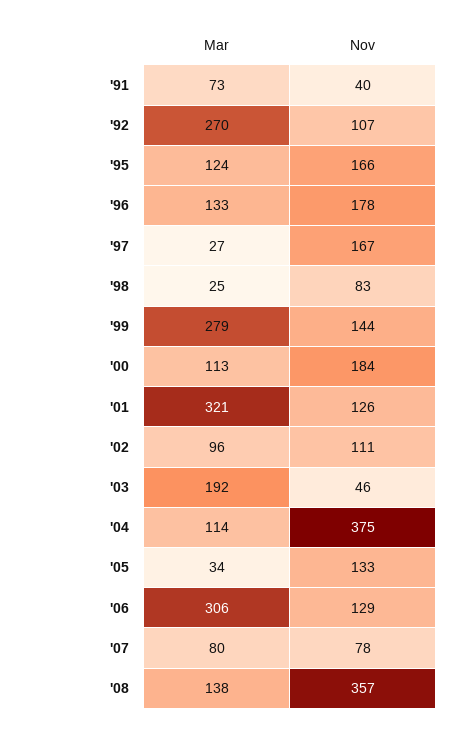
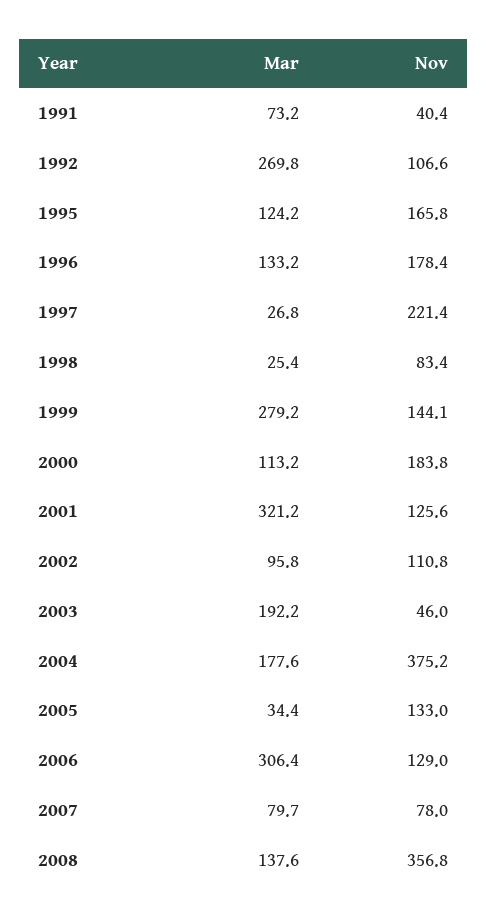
Nov, '97: 167 -> 221.4
Mar, '04: 114 -> 177.6

